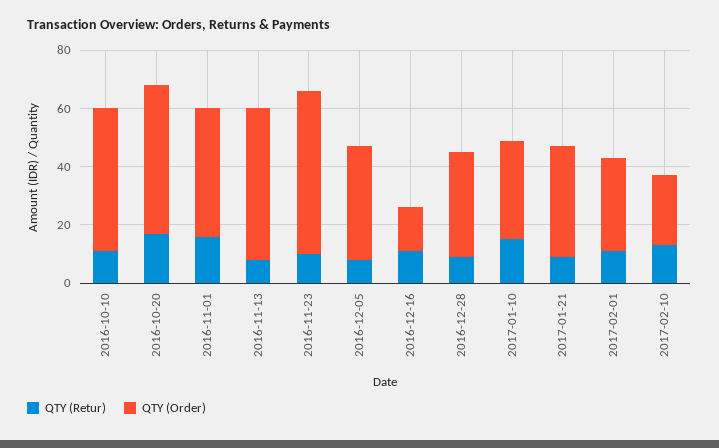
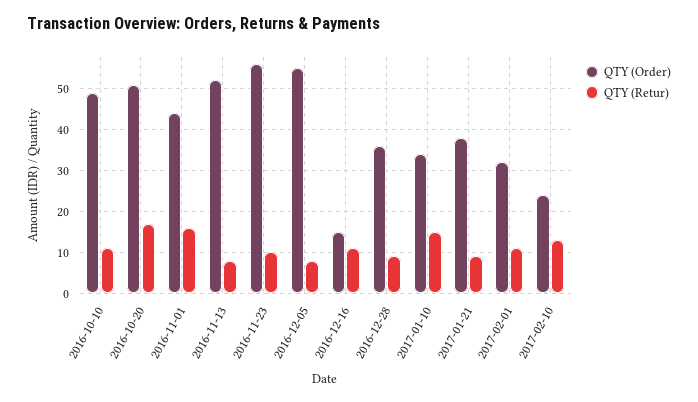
QTY (Order), 2016-12-05: 40 -> 55

